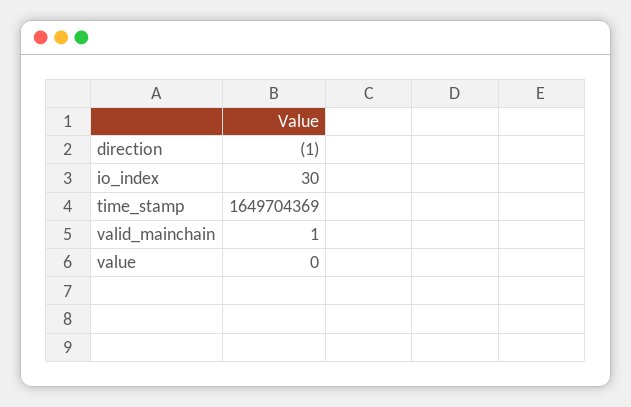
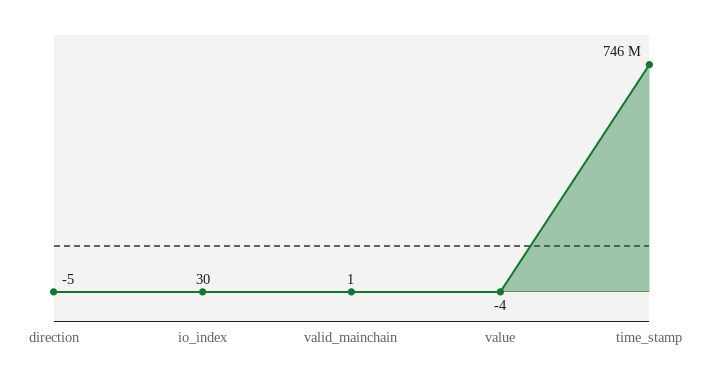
direction: -1 -> -5
time_stamp: 1649704369 -> 746000000
value: 0 -> -4

